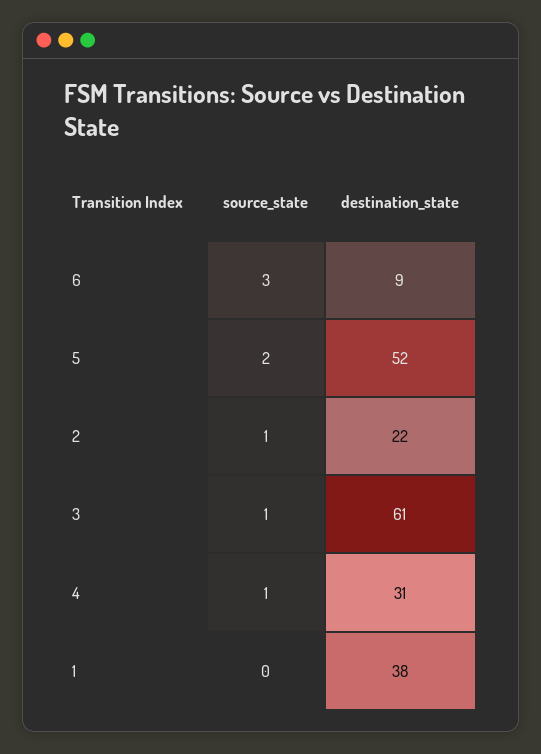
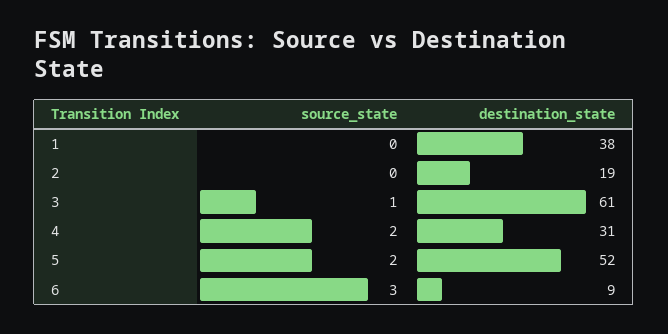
source_state, 2: 1 -> 0
destination_state, 2: 22 -> 19
source_state, 4: 1 -> 2

